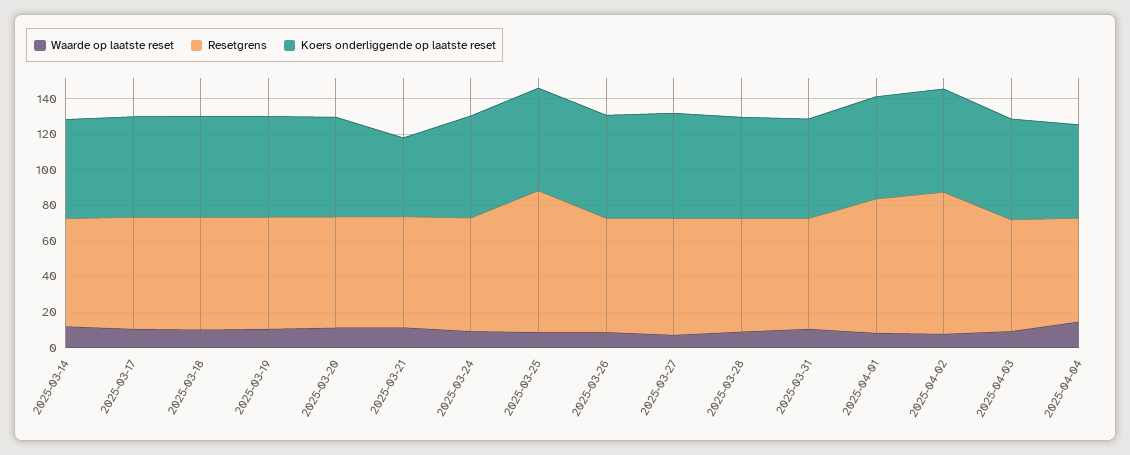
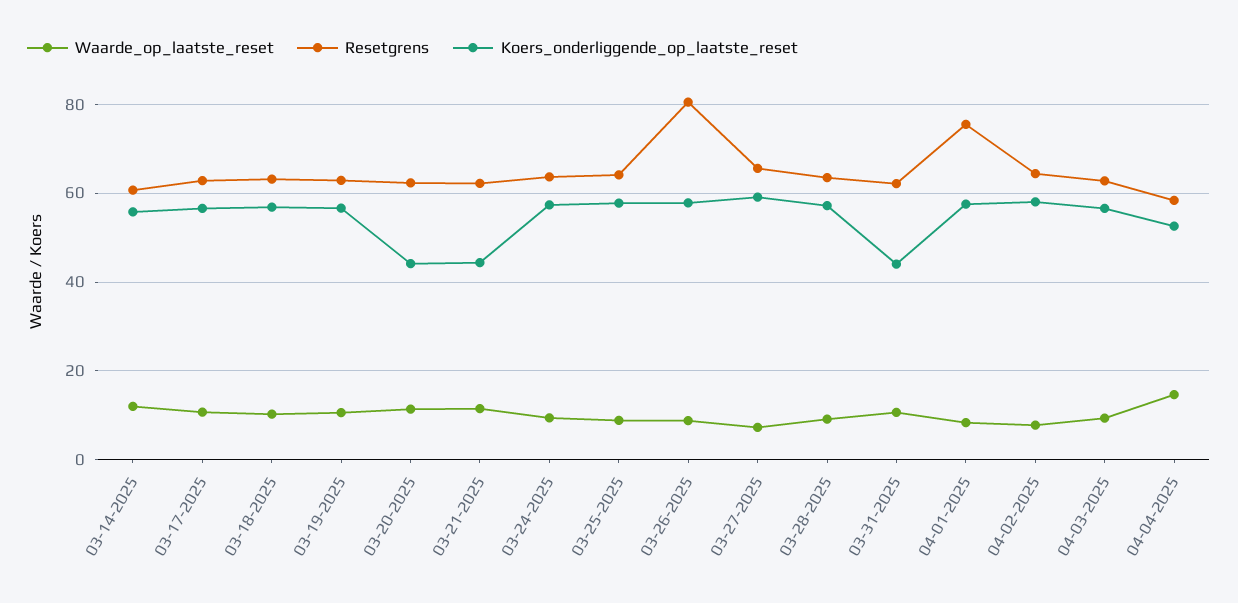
Koers onderliggende op laatste reset, 2025-03-20: 55 -> 44
Resetgrens, 2025-03-25: 80 -> 64
Resetgrens, 2025-03-26: 65 -> 80
Koers onderliggende op laatste reset, 2025-03-31: 55 -> 44
Resetgrens, 2025-04-02: 80 -> 64

